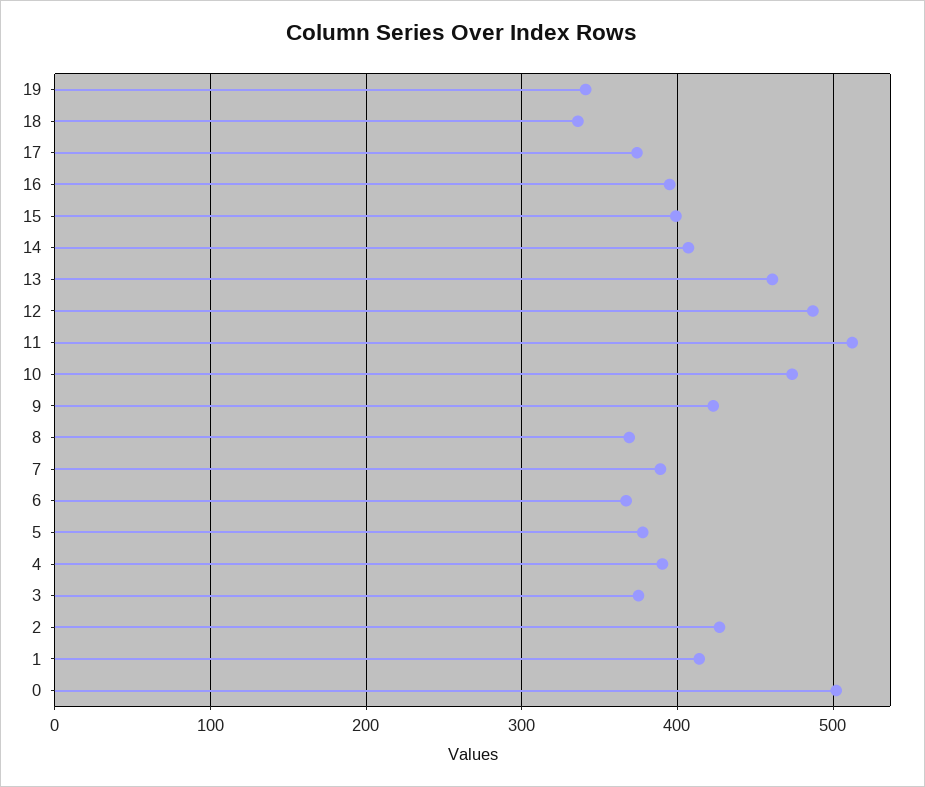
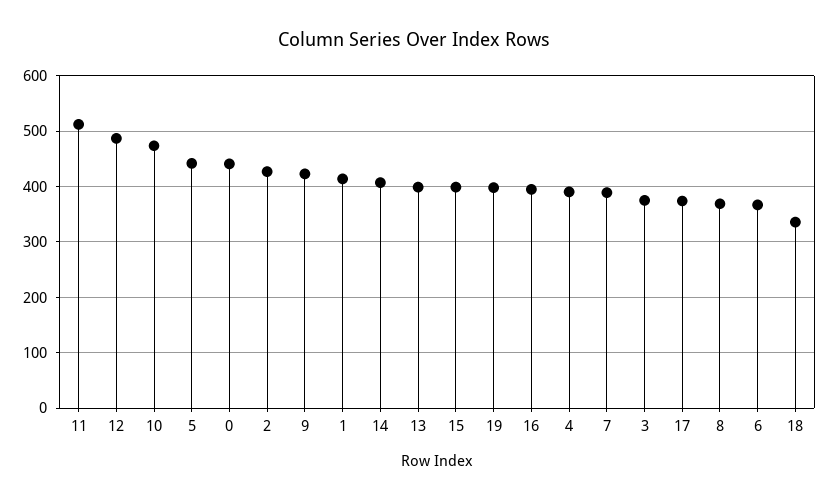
19: 340 -> 400
13: 460 -> 400
5: 380 -> 440
0: 500 -> 440

